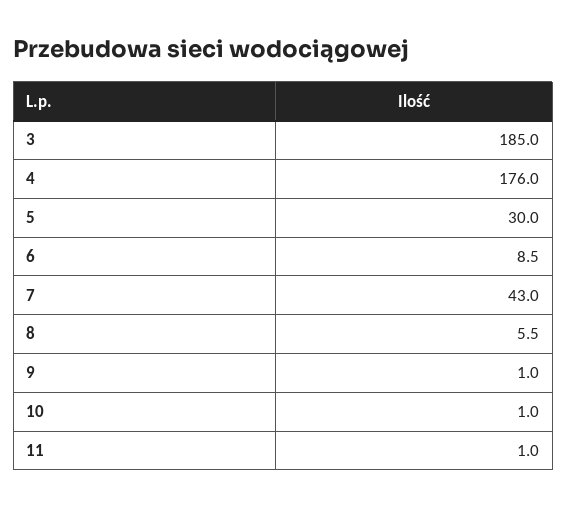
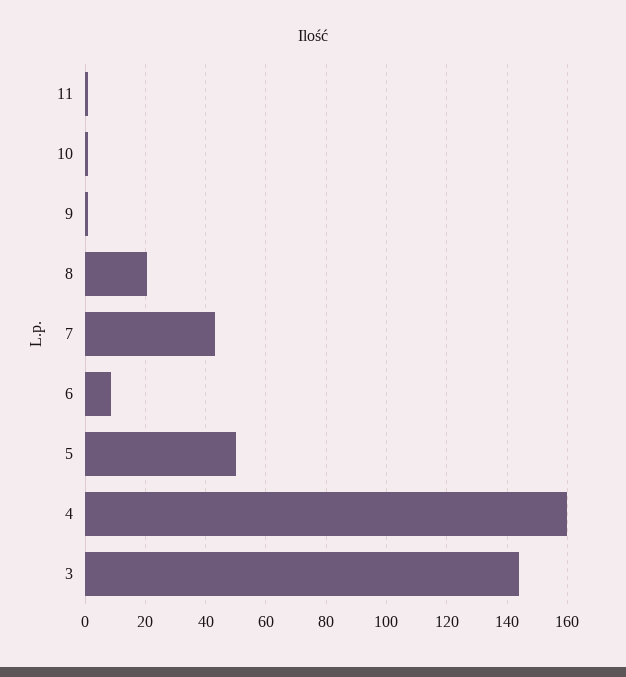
3: 185 -> 144
4: 176 -> 160
5: 30 -> 50
8: 5.5 -> 20

